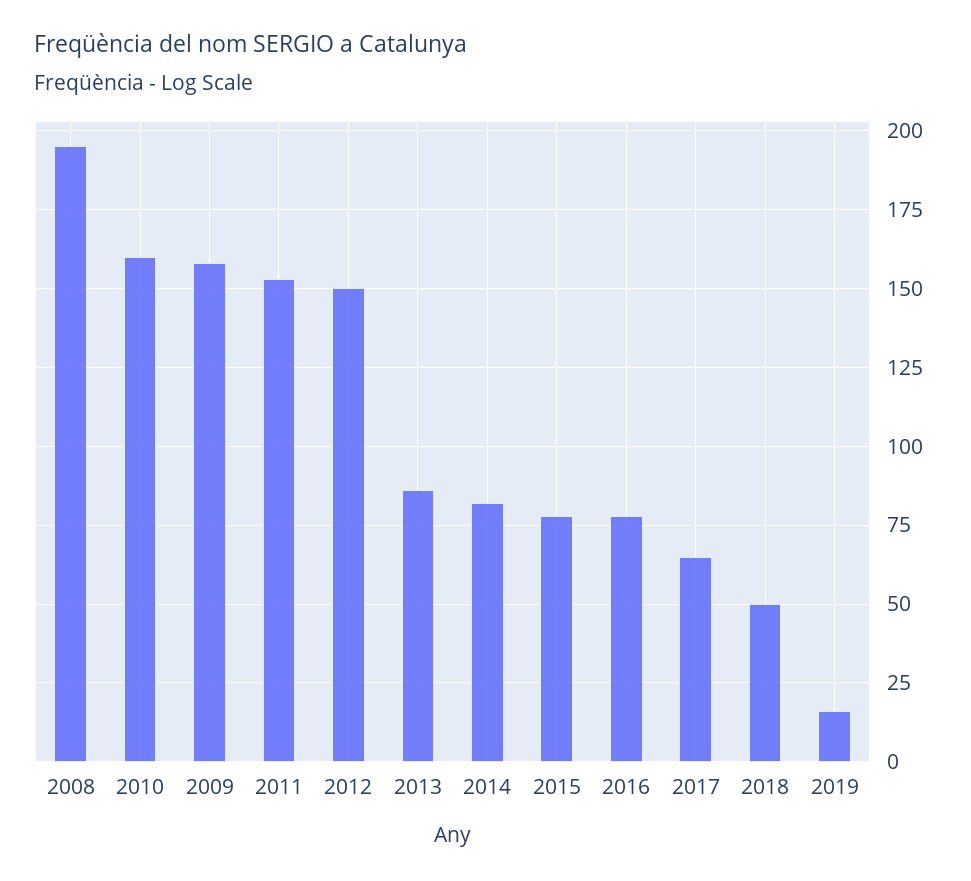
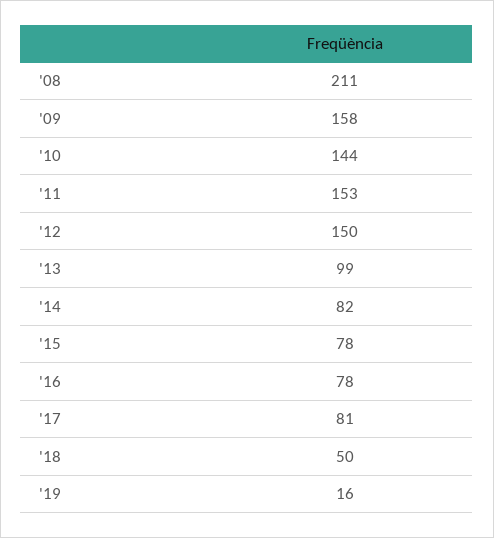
2008: 195 -> 211
2010: 160 -> 144
2013: 85 -> 99
2017: 65 -> 81

